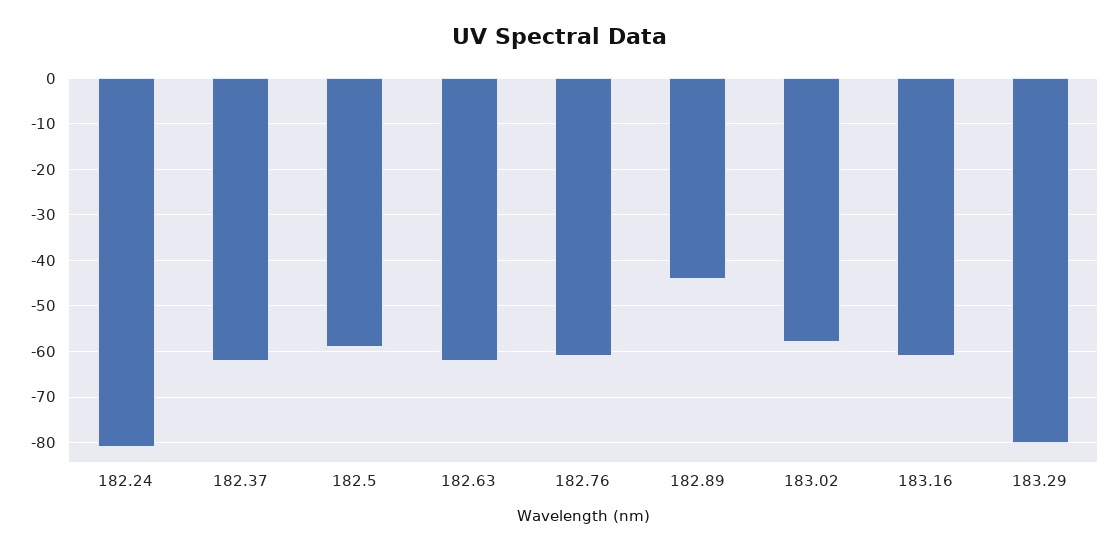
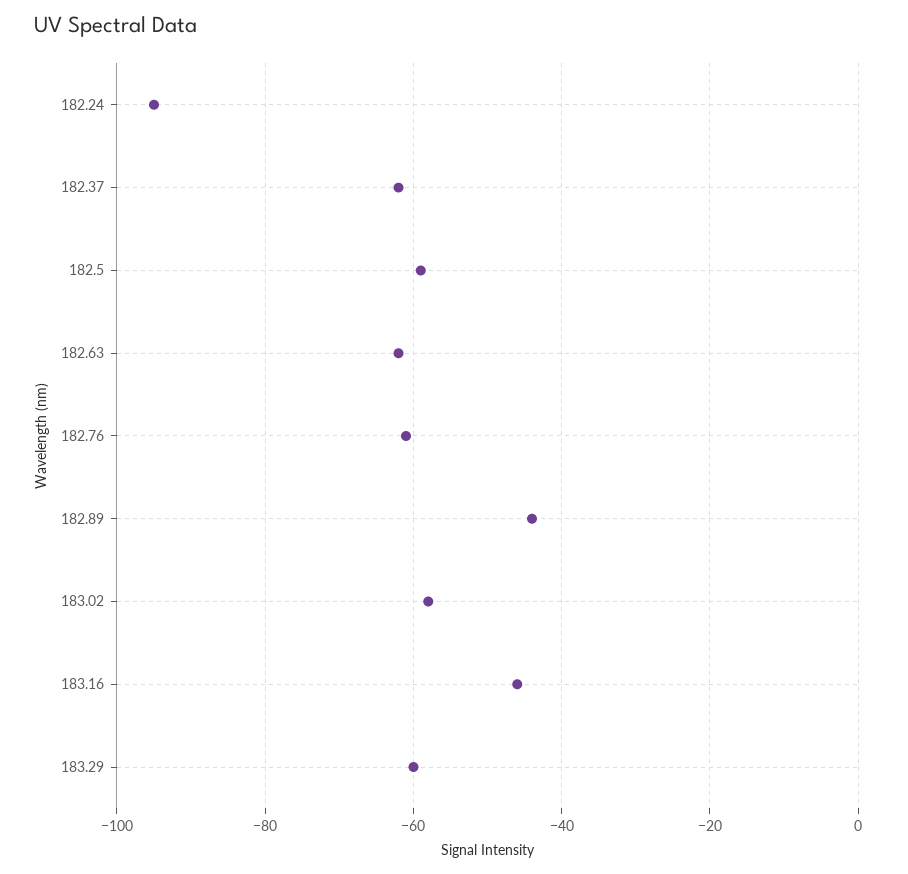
182.24: -80 -> -95
183.16: -60 -> -45
183.29: -80 -> -60

